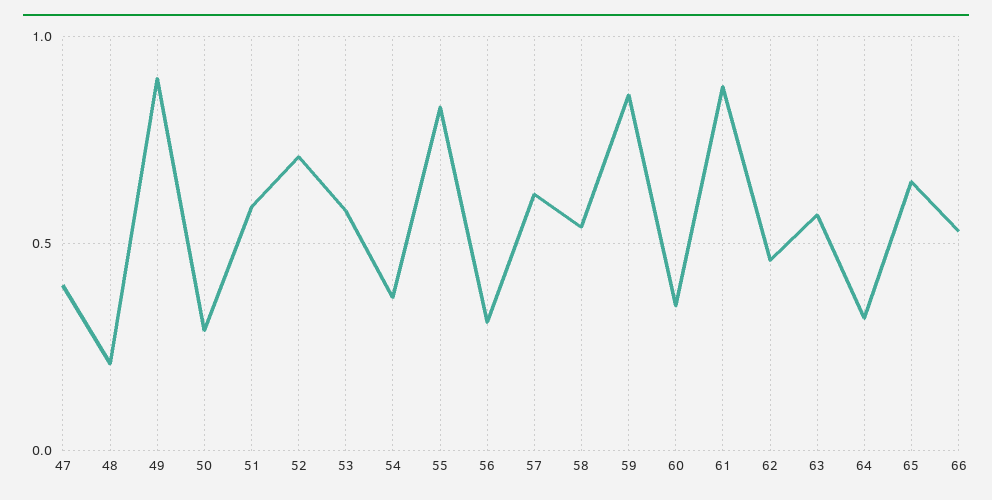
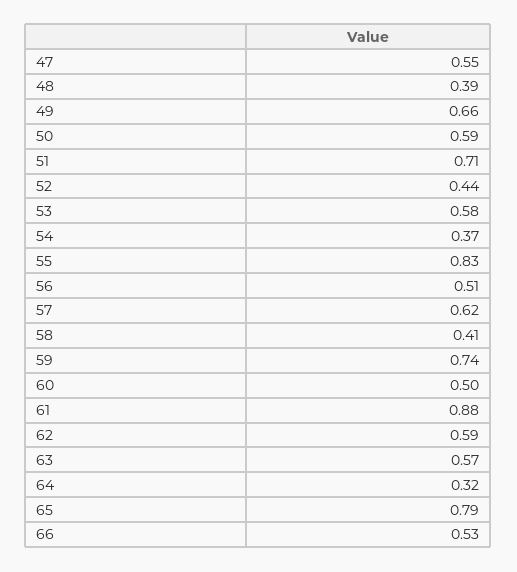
47: 0.4 -> 0.55
48: 0.2 -> 0.39
49: 0.9 -> 0.66
50: 0.3 -> 0.59
51: 0.6 -> 0.71
52: 0.7 -> 0.44
56: 0.3 -> 0.51
58: 0.55 -> 0.41
59: 0.85 -> 0.74
60: 0.35 -> 0.5
62: 0.45 -> 0.59
65: 0.65 -> 0.79

